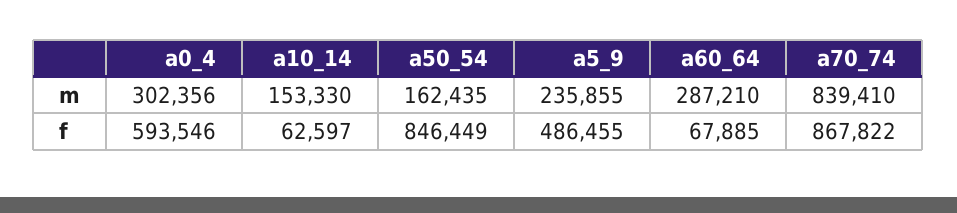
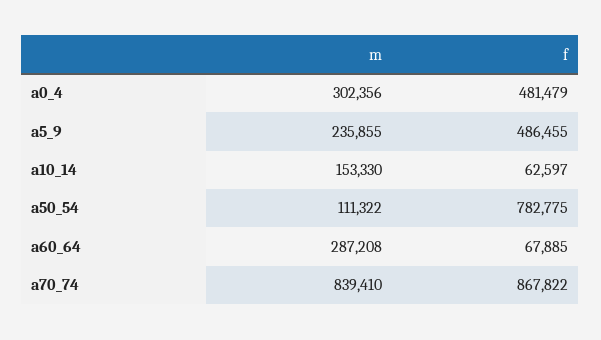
a50_54, m: 162435 -> 111322
a60_64, m: 287210 -> 287208
a0_4, f: 593546 -> 481479
a50_54, f: 846449 -> 782775

